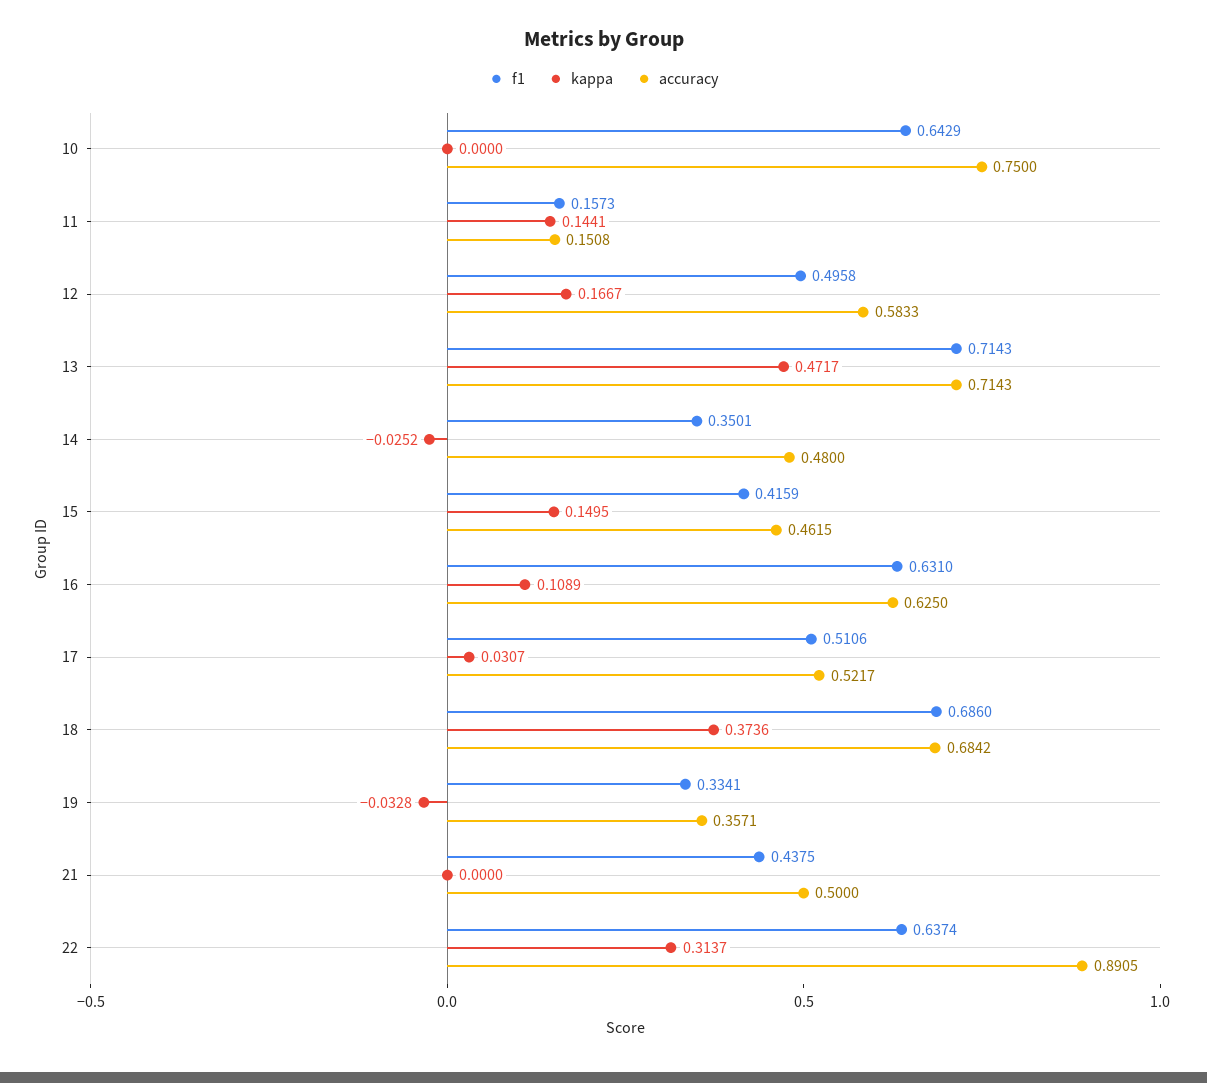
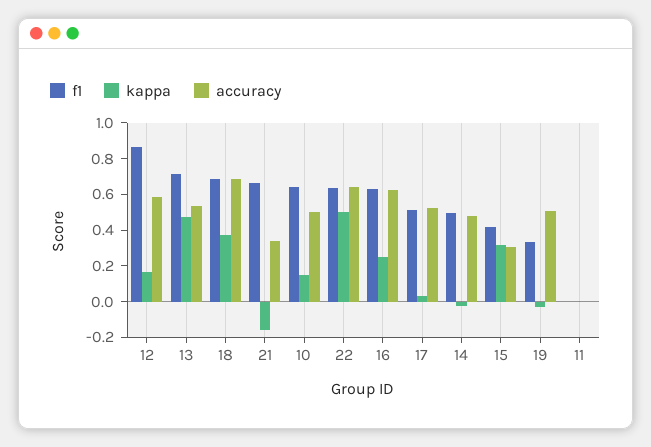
kappa, 10: 0 -> 0.15
accuracy, 10: 0.75 -> 0.5
f1, 11: 0.1573 -> 0
kappa, 11: 0.1441 -> 0
accuracy, 11: 0.1508 -> 0
f1, 12: 0.4958 -> 0.85
accuracy, 13: 0.7143 -> 0.55
f1, 14: 0.3501 -> 0.5
kappa, 15: 0.1495 -> 0.3
accuracy, 15: 0.4615 -> 0.3
kappa, 16: 0.1089 -> 0.25
accuracy, 19: 0.3571 -> 0.5
f1, 21: 0.4375 -> 0.65
kappa, 21: 0 -> -0.15
accuracy, 21: 0.5 -> 0.35
kappa, 22: 0.3137 -> 0.5
accuracy, 22: 0.8905 -> 0.65

